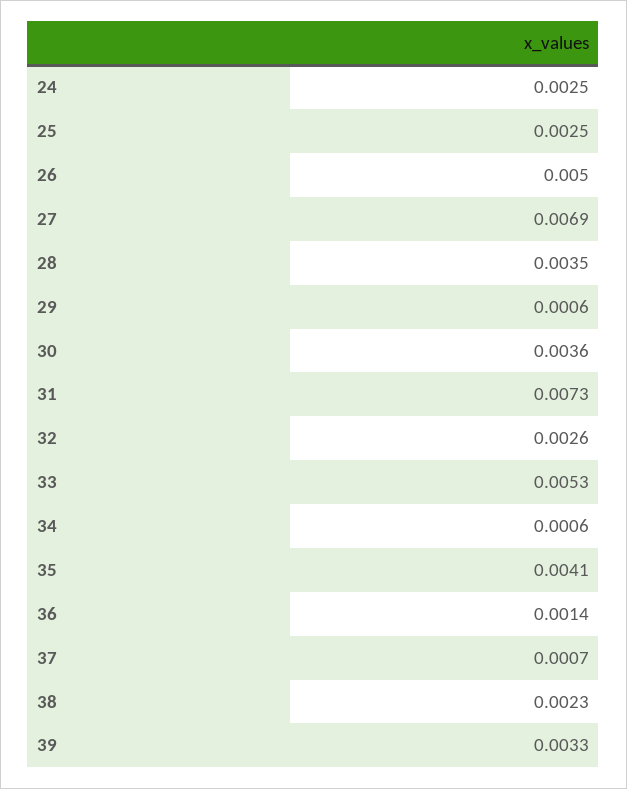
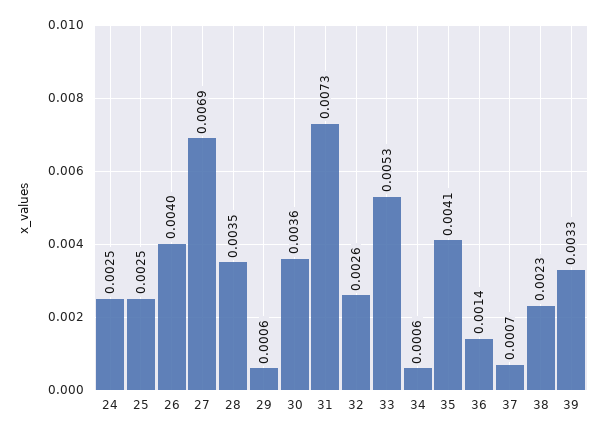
26: 0.005 -> 0.004

